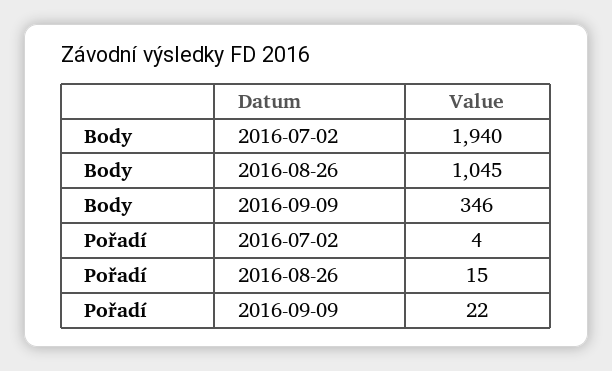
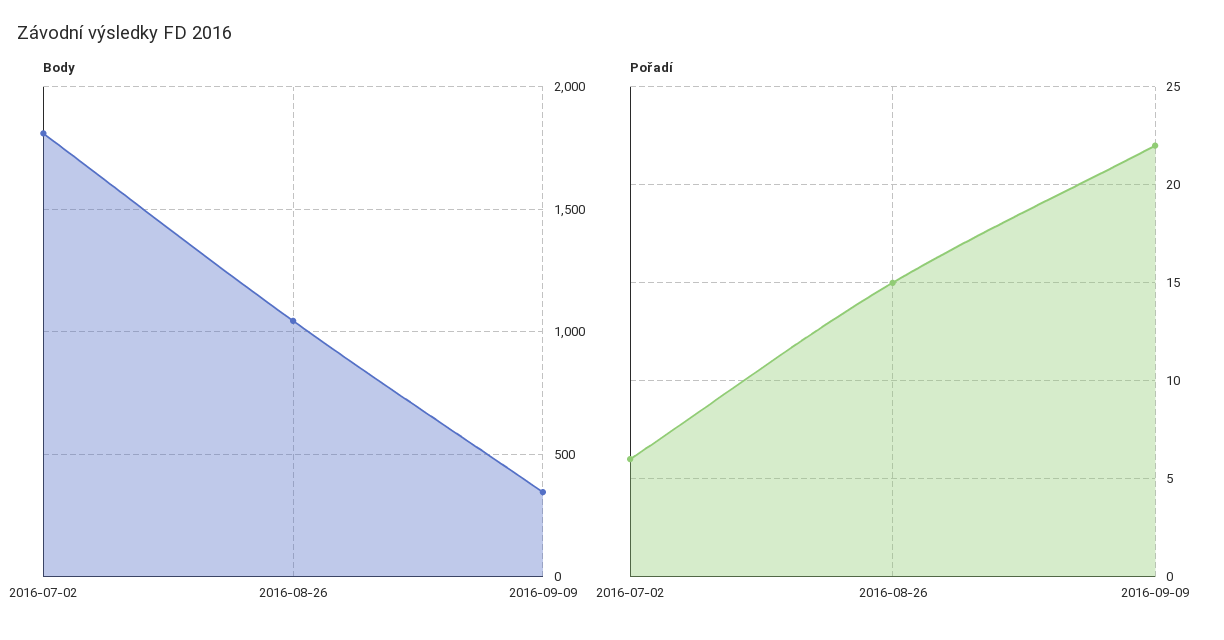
Body, 2016-07-02: 1940 -> 1800
Pořadí, 2016-07-02: 4 -> 6

